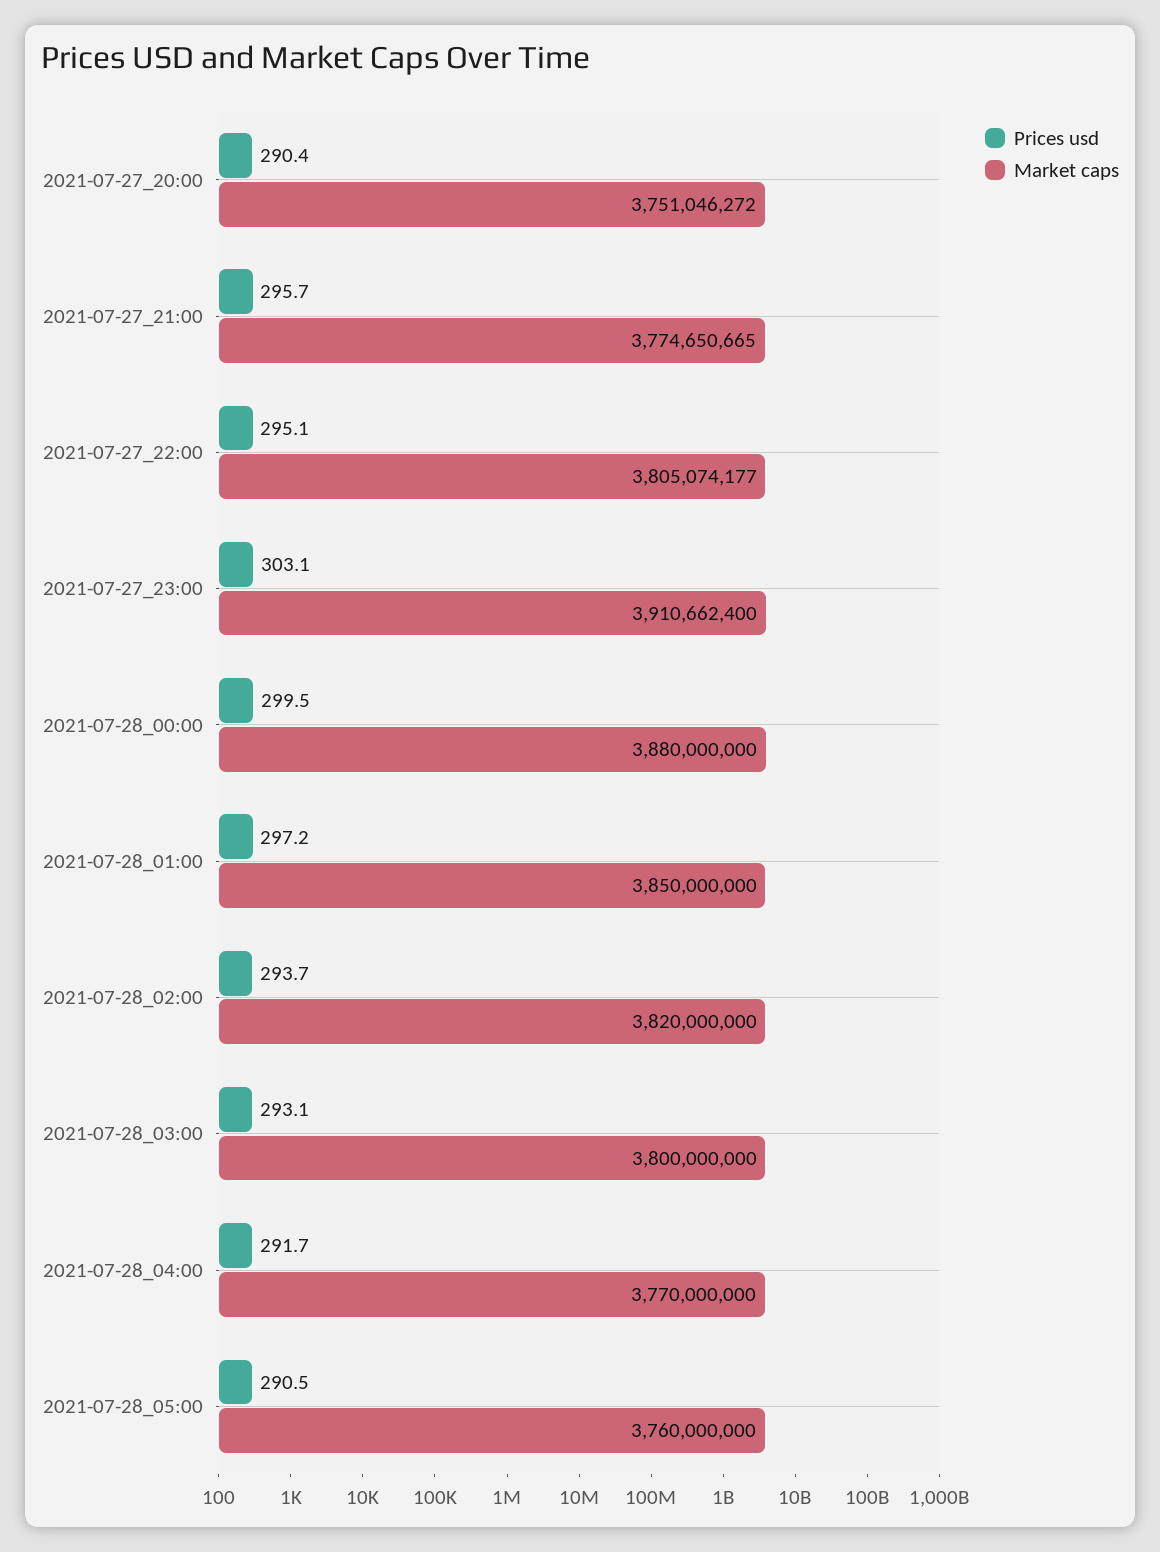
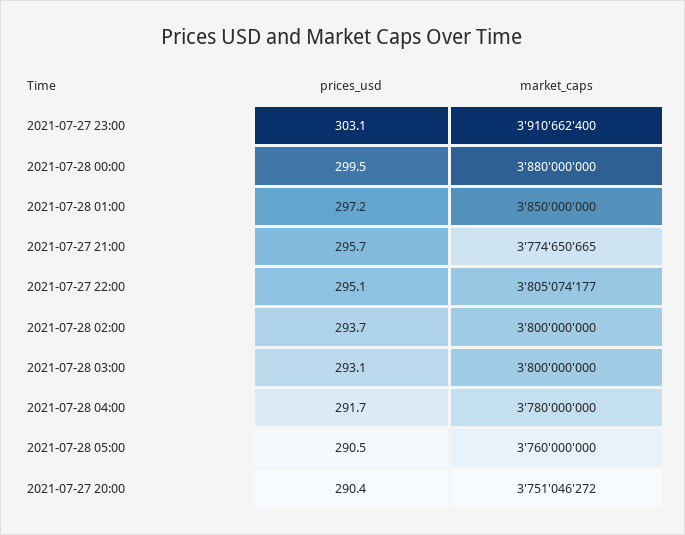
Market caps, 2021-07-28_02:00: 3820000000 -> 3800000000
Market caps, 2021-07-28_04:00: 3770000000 -> 3780000000

